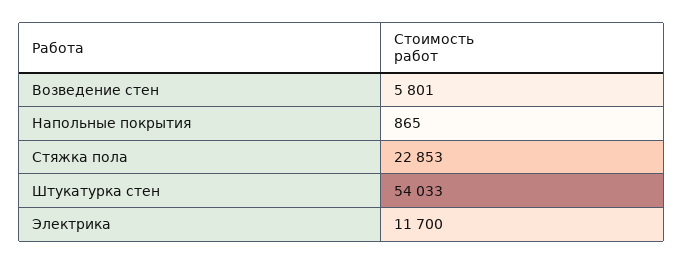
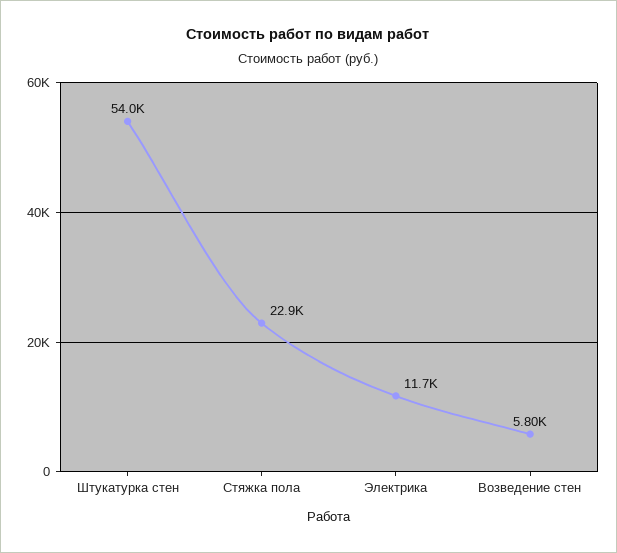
Напольные покрытия: 865 -> none

